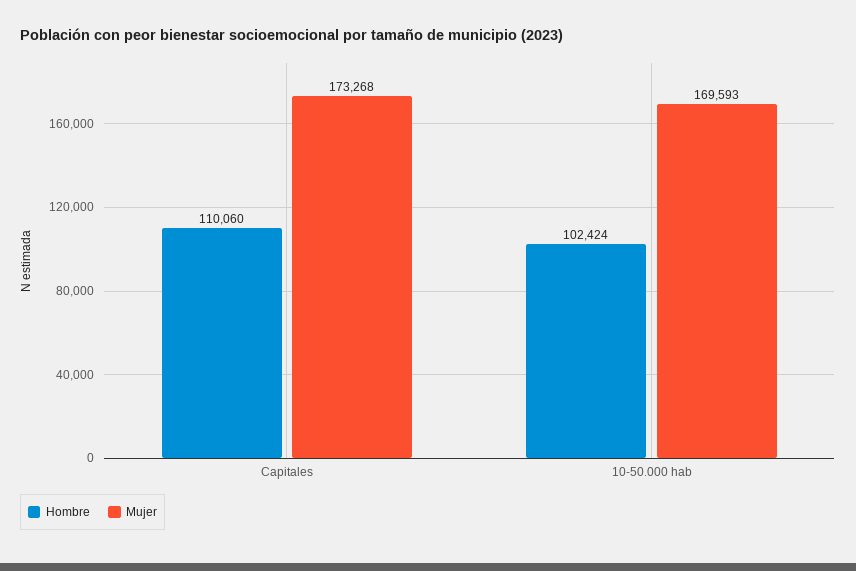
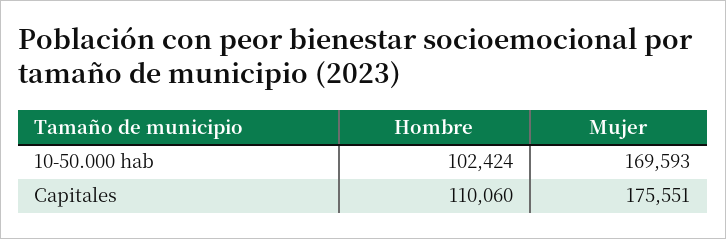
Mujer, Capitales: 173268 -> 175551

